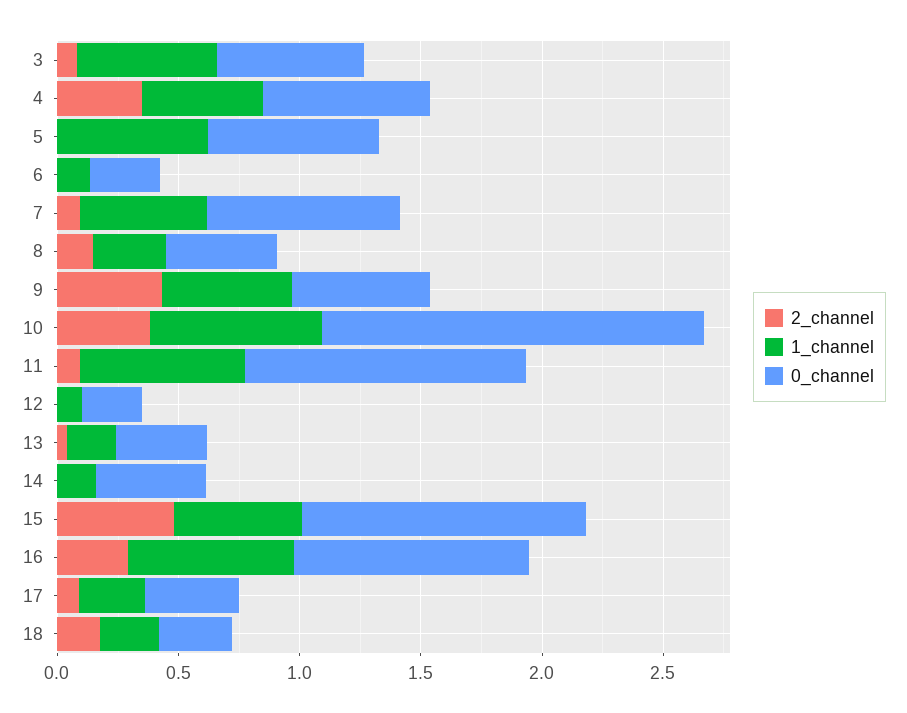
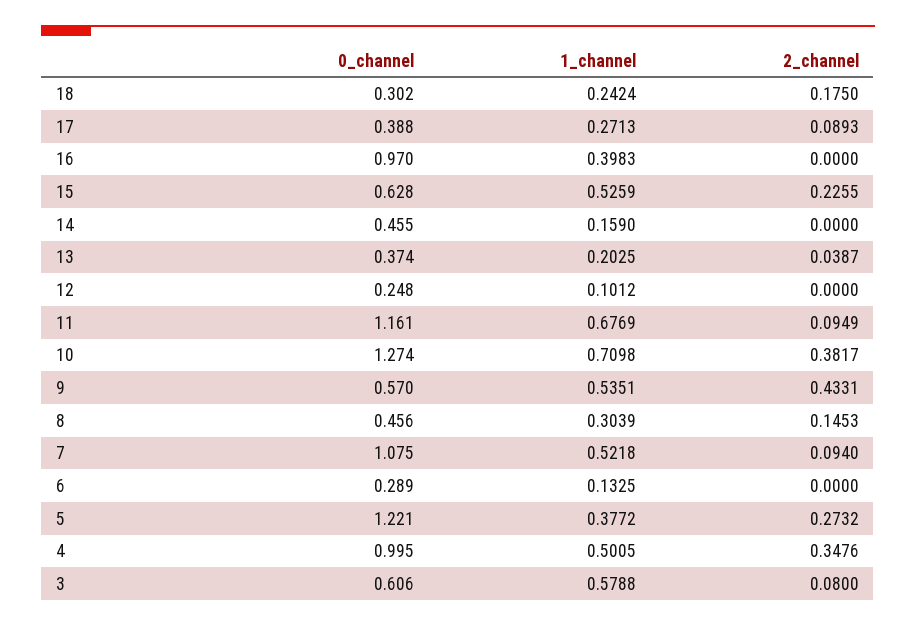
0_channel, 4: 0.7 -> 0.995
2_channel, 5: 0 -> 0.2732
1_channel, 5: 0.6 -> 0.3772
0_channel, 5: 0.7 -> 1.221
0_channel, 7: 0.8 -> 1.075
0_channel, 10: 1.6 -> 1.274
2_channel, 15: 0.5 -> 0.2255
0_channel, 15: 1.2 -> 0.628
2_channel, 16: 0.3 -> 0
1_channel, 16: 0.7 -> 0.3983

